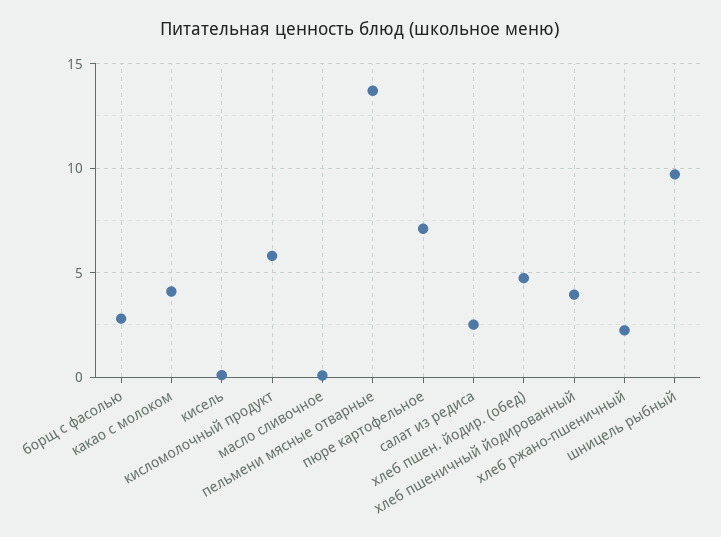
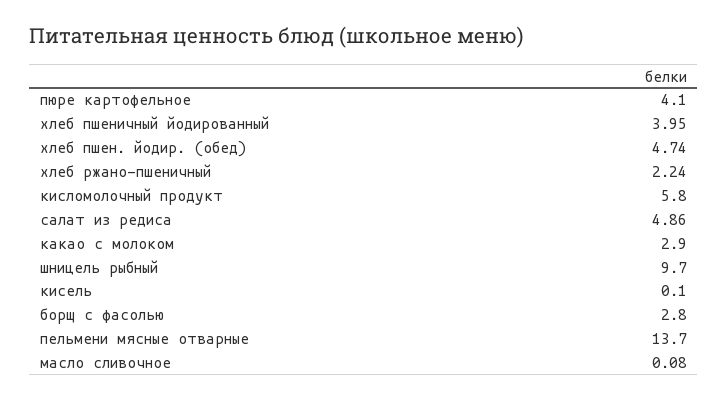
какао с молоком: 4 -> 2.9
пюре картофельное: 7 -> 4.1
салат из редиса: 2.5 -> 4.86

